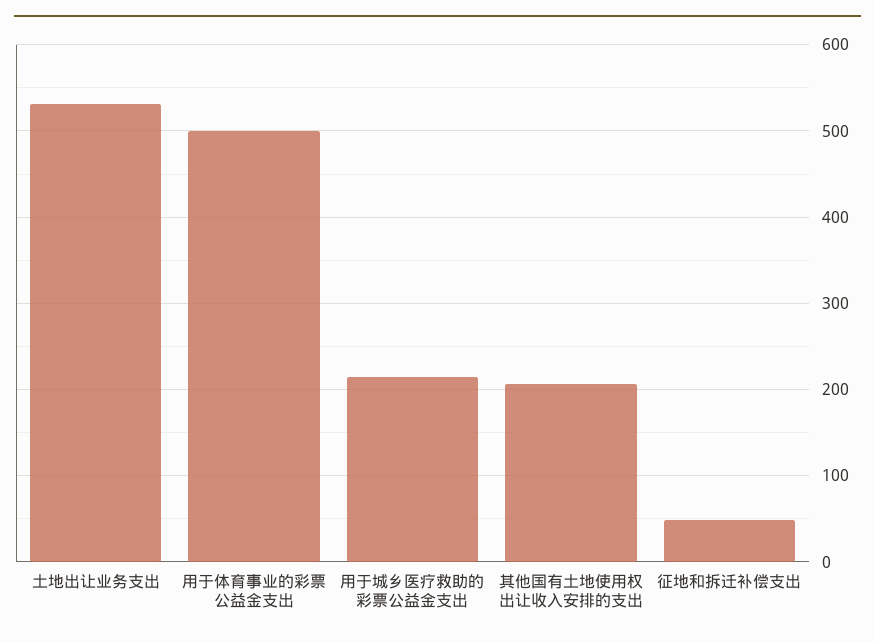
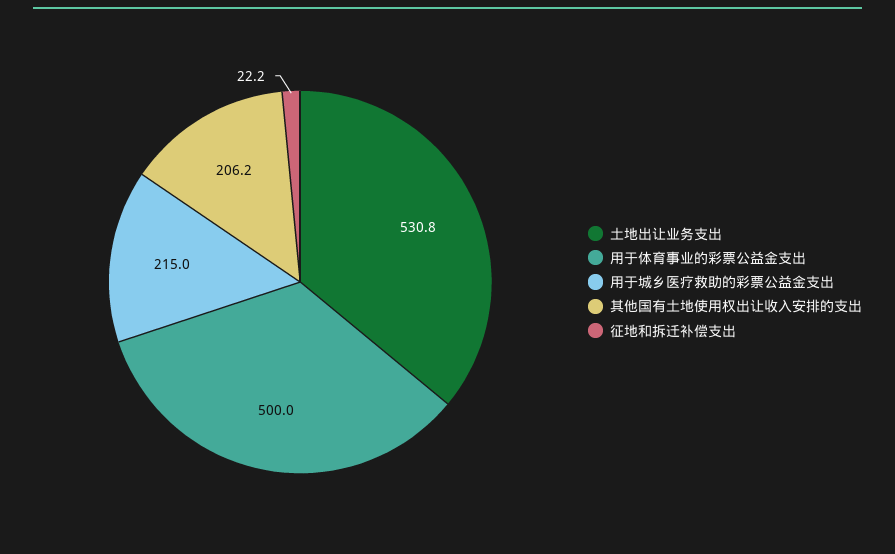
征地和拆迁补偿支出: 50 -> 22.2

